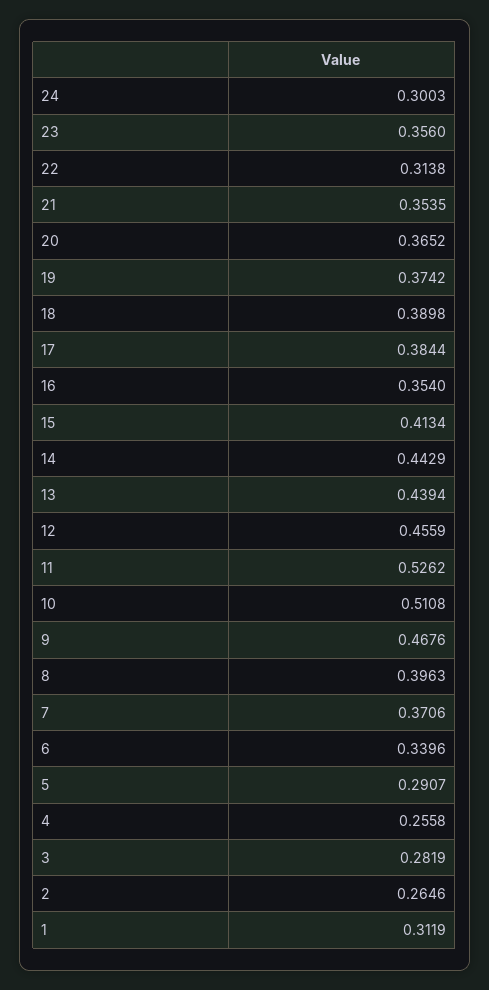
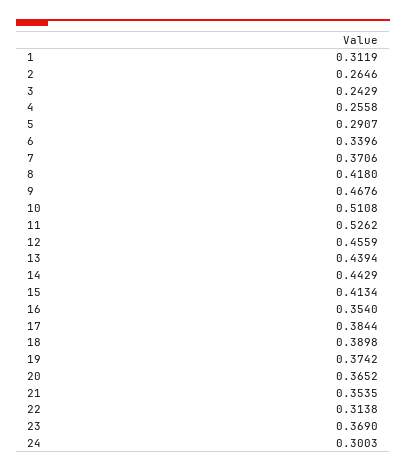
23: 0.356 -> 0.369
8: 0.3963 -> 0.418
3: 0.2819 -> 0.2429

